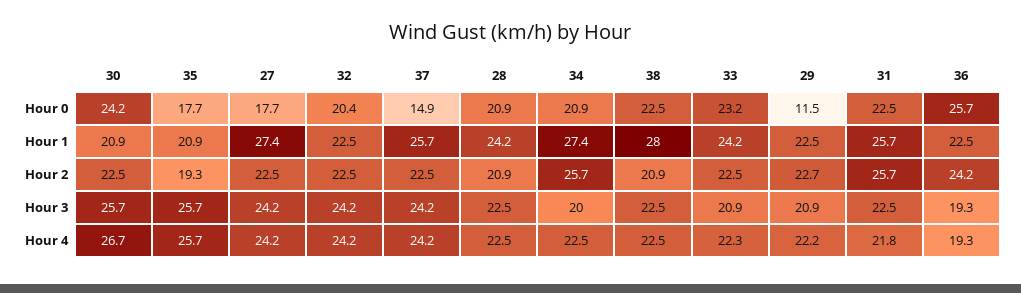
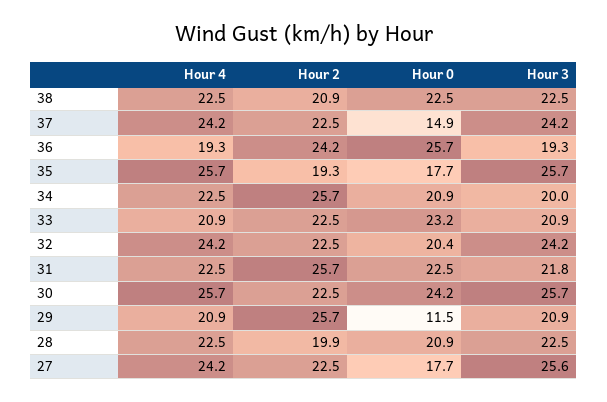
30, Hour 1: 20.9 -> none
35, Hour 1: 20.9 -> none
27, Hour 1: 27.4 -> none
32, Hour 1: 22.5 -> none
37, Hour 1: 25.7 -> none
28, Hour 1: 24.2 -> none
34, Hour 1: 27.4 -> none
38, Hour 1: 28 -> none
33, Hour 1: 24.2 -> none
29, Hour 1: 22.5 -> none
31, Hour 1: 25.7 -> none
36, Hour 1: 22.5 -> none
28, Hour 2: 20.9 -> 19.9
29, Hour 2: 22.7 -> 25.7
27, Hour 3: 24.2 -> 25.6
31, Hour 3: 22.5 -> 21.8
30, Hour 4: 26.7 -> 25.7
33, Hour 4: 22.3 -> 20.9
29, Hour 4: 22.2 -> 20.9
31, Hour 4: 21.8 -> 22.5

